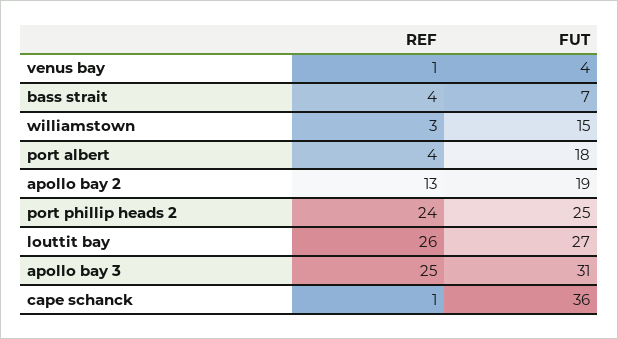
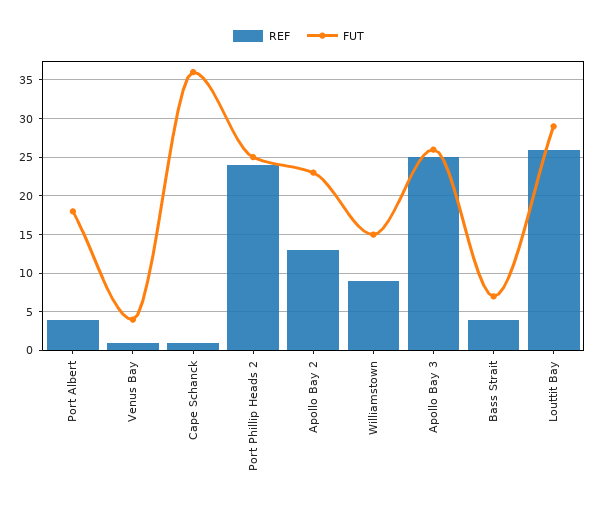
REF, williamstown: 3 -> 9
FUT, apollo bay 2: 19 -> 23
FUT, louttit bay: 27 -> 29
FUT, apollo bay 3: 31 -> 26

